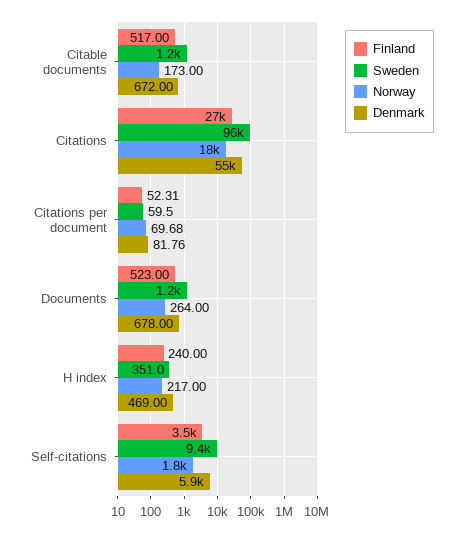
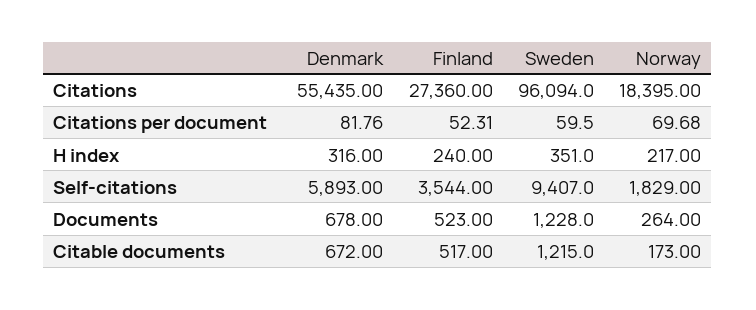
Denmark, H index: 469 -> 316

